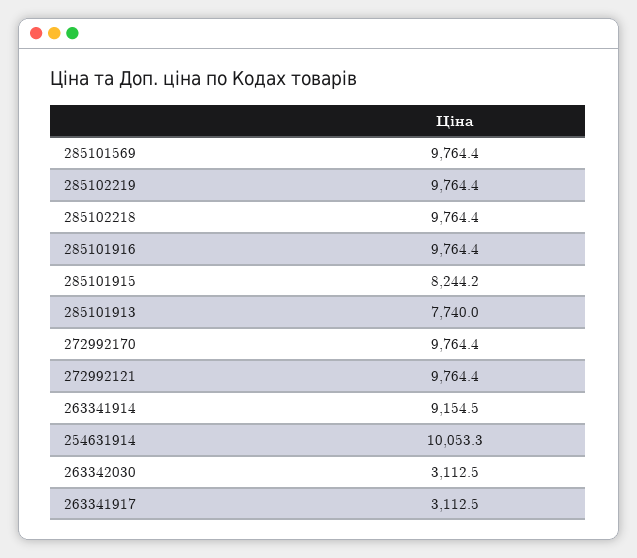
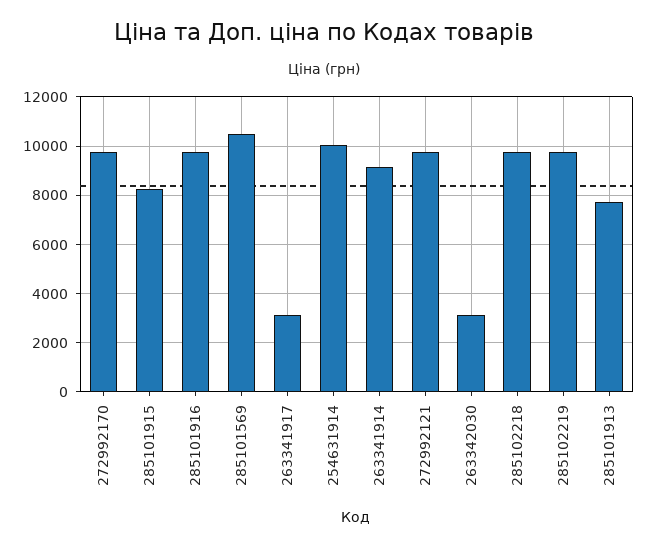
285101569: 9764.4 -> 10500

